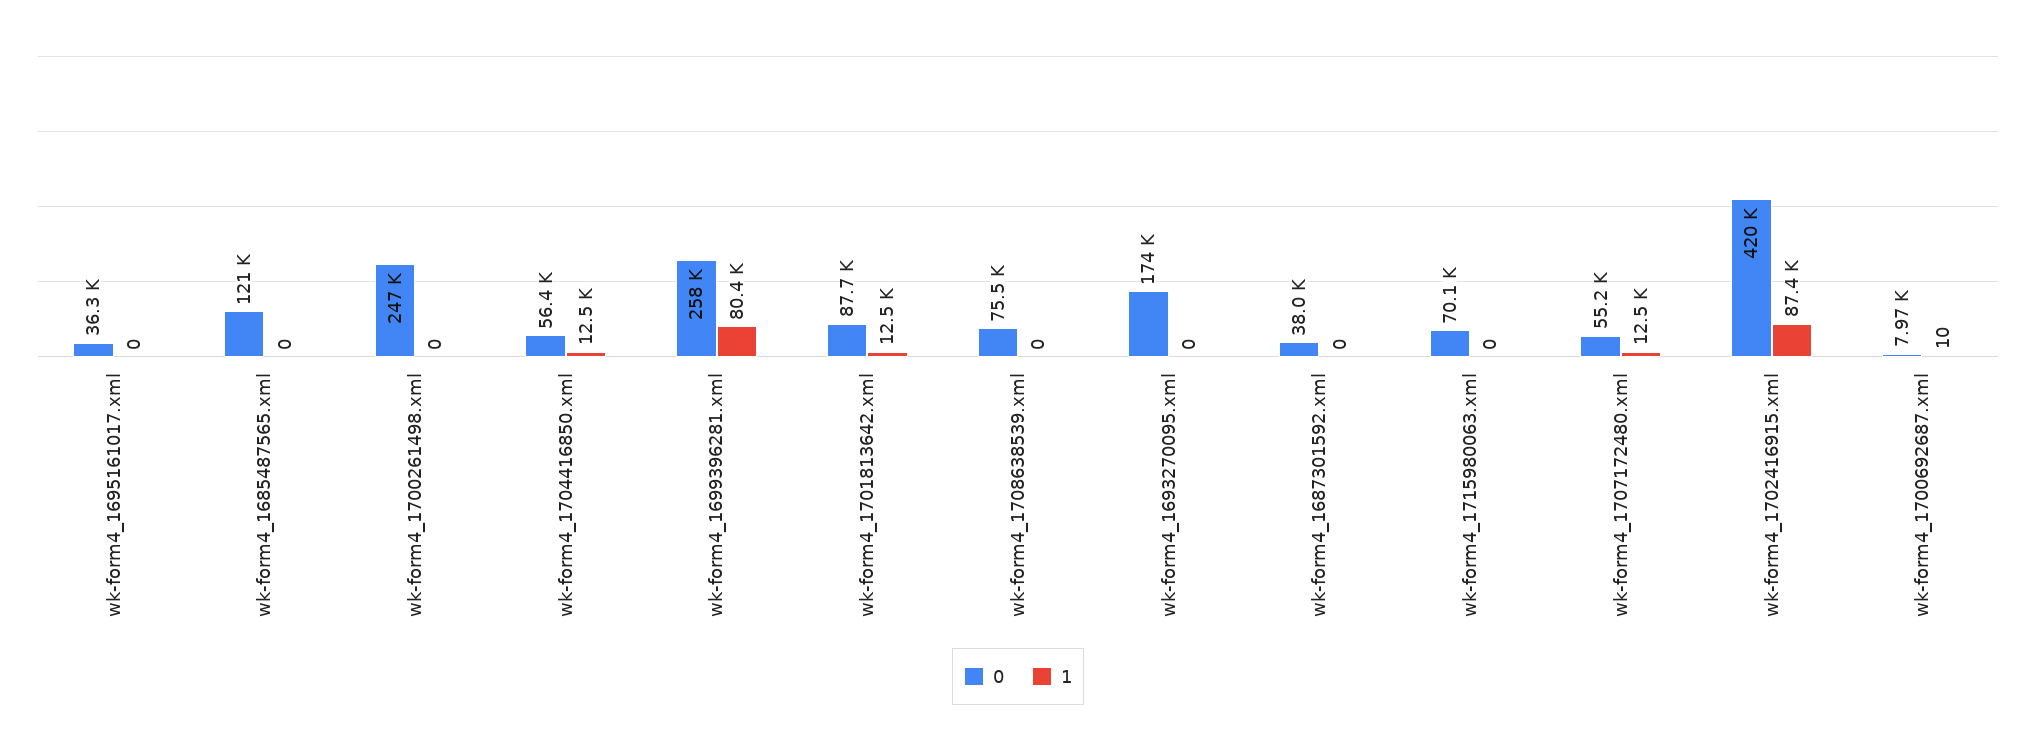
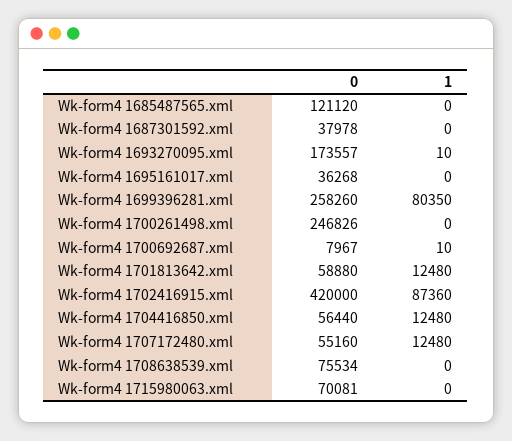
0, wk-form4_1701813642.xml: 87700 -> 58880
1, wk-form4_1693270095.xml: 0 -> 10

